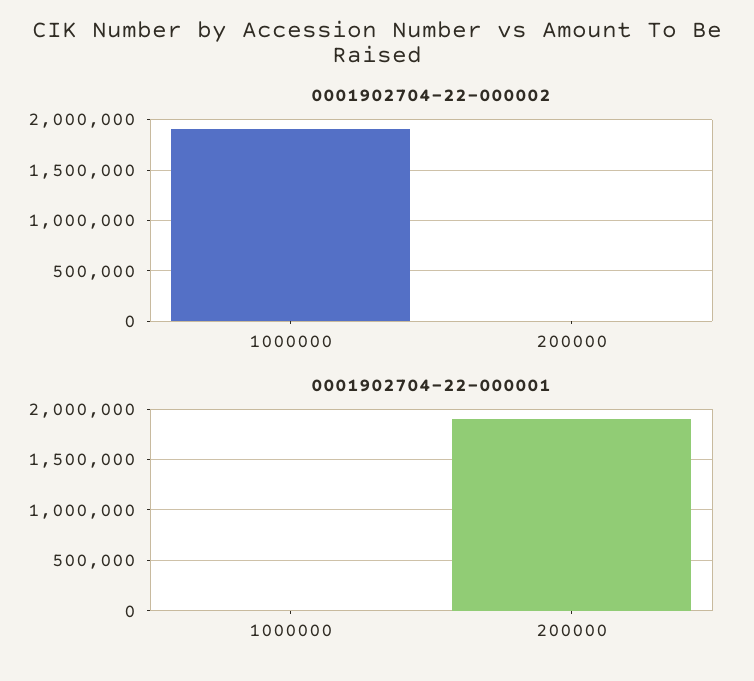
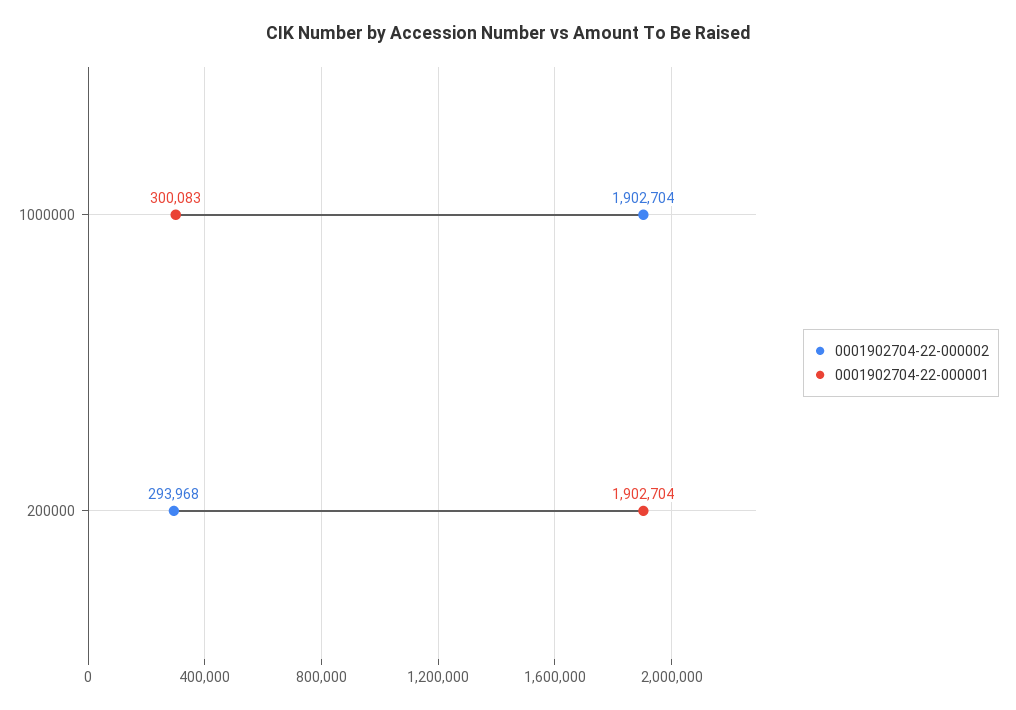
0001902704-22-000002, 200000: 0 -> 293968
0001902704-22-000001, 1000000: 0 -> 300083

